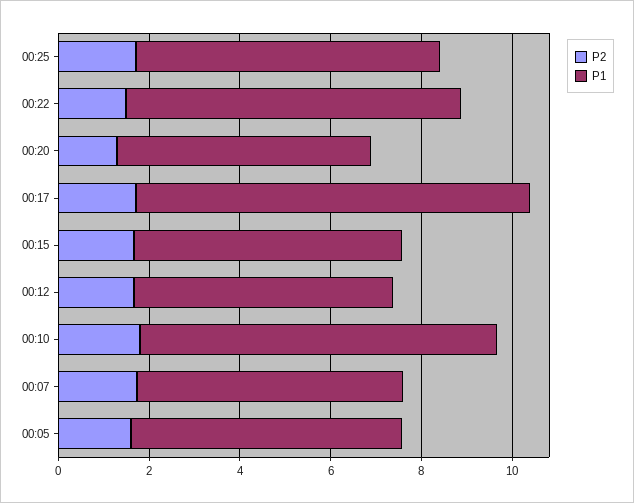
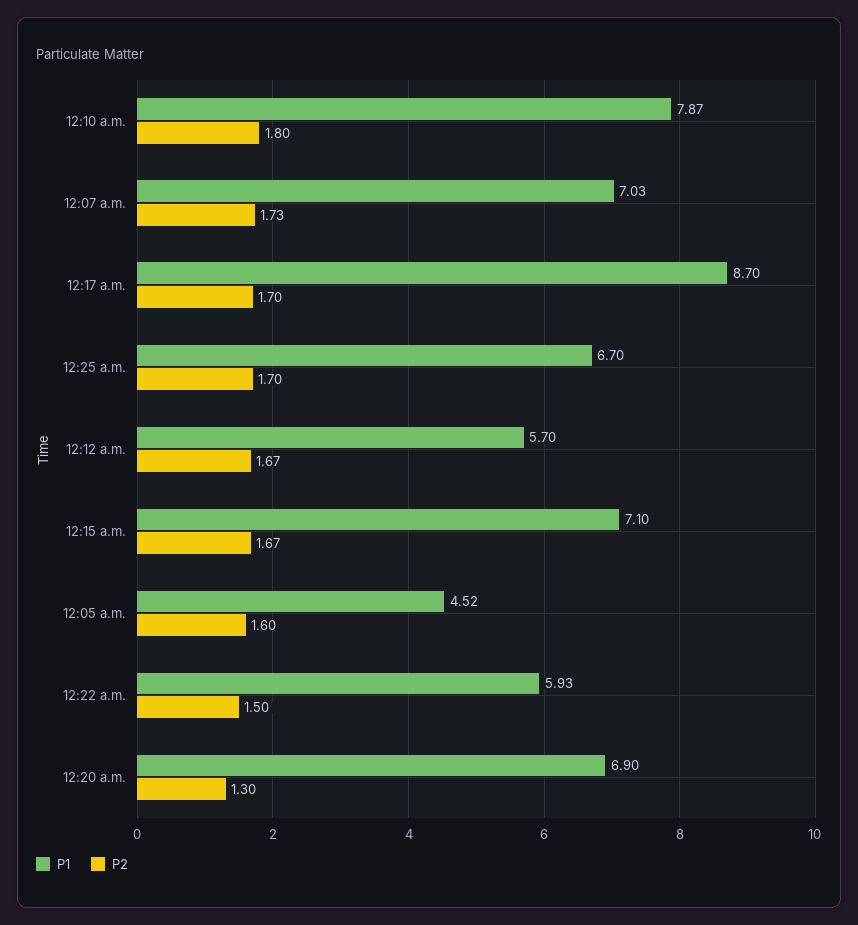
P1, 00:22: 7.5 -> 5.93
P1, 00:20: 5.5 -> 6.9
P1, 00:15: 6 -> 7.1
P1, 00:07: 6 -> 7.03
P1, 00:05: 6 -> 4.52

